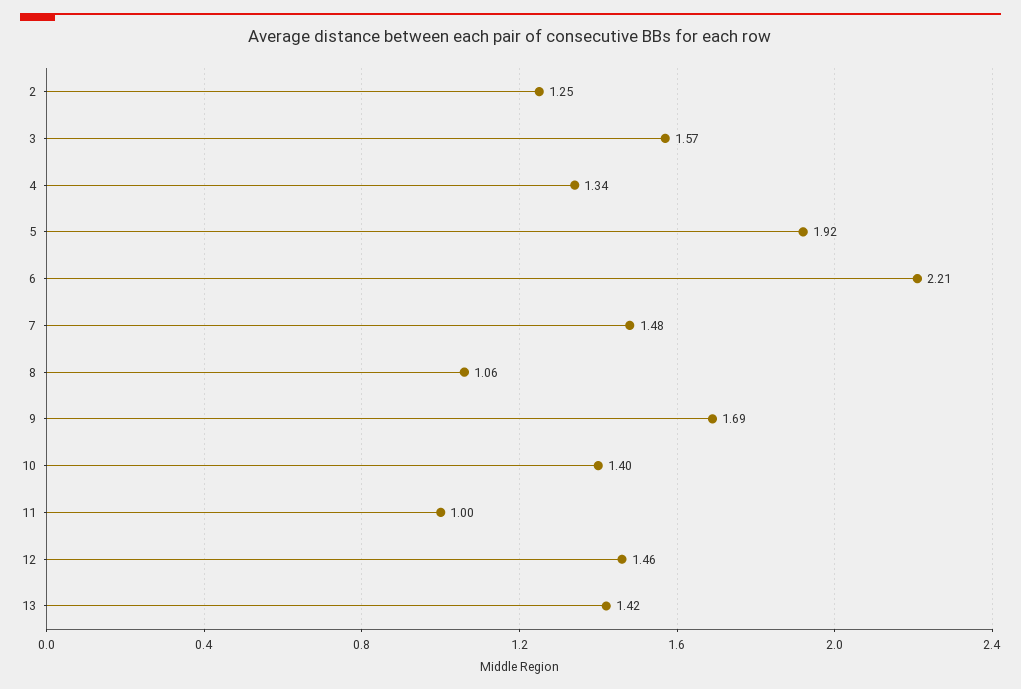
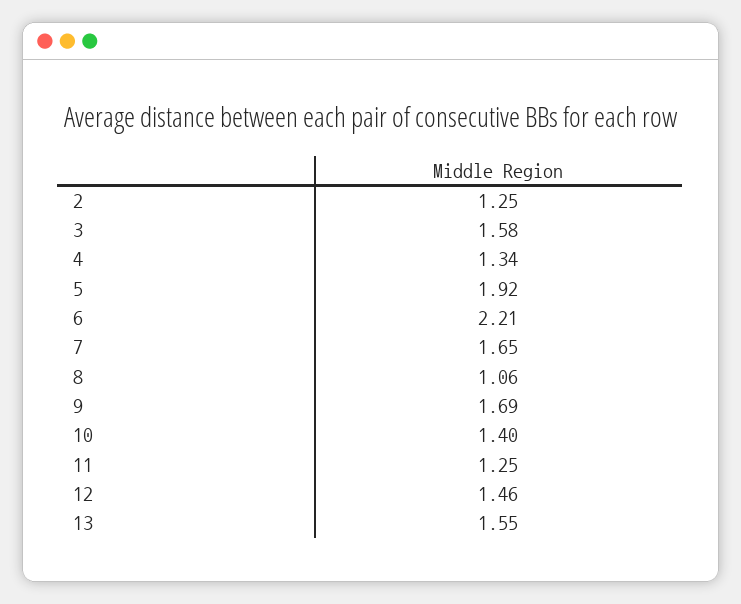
3: 1.57 -> 1.58
7: 1.48 -> 1.65
11: 1 -> 1.25
13: 1.42 -> 1.55

